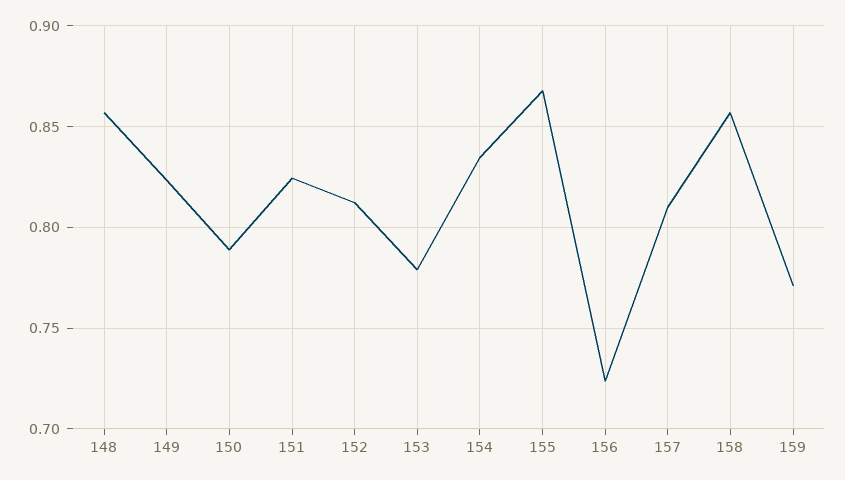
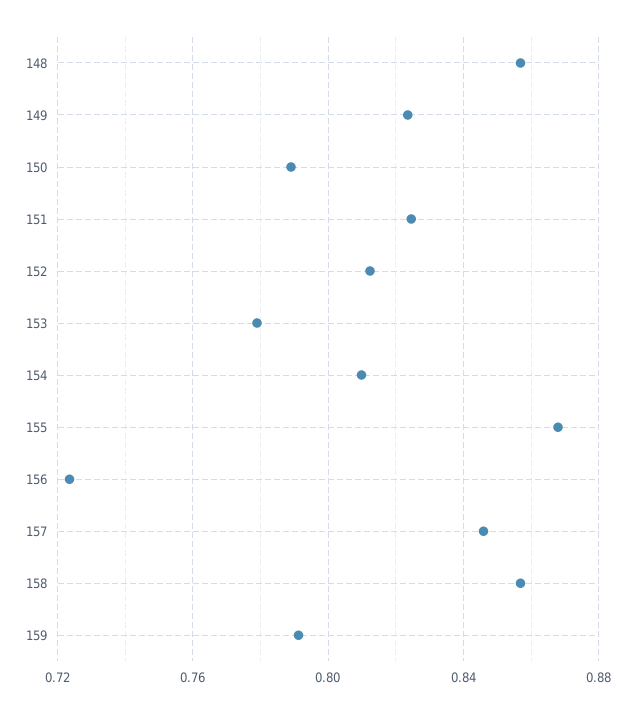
154: 0.835 -> 0.81
157: 0.81 -> 0.845
159: 0.77 -> 0.79

